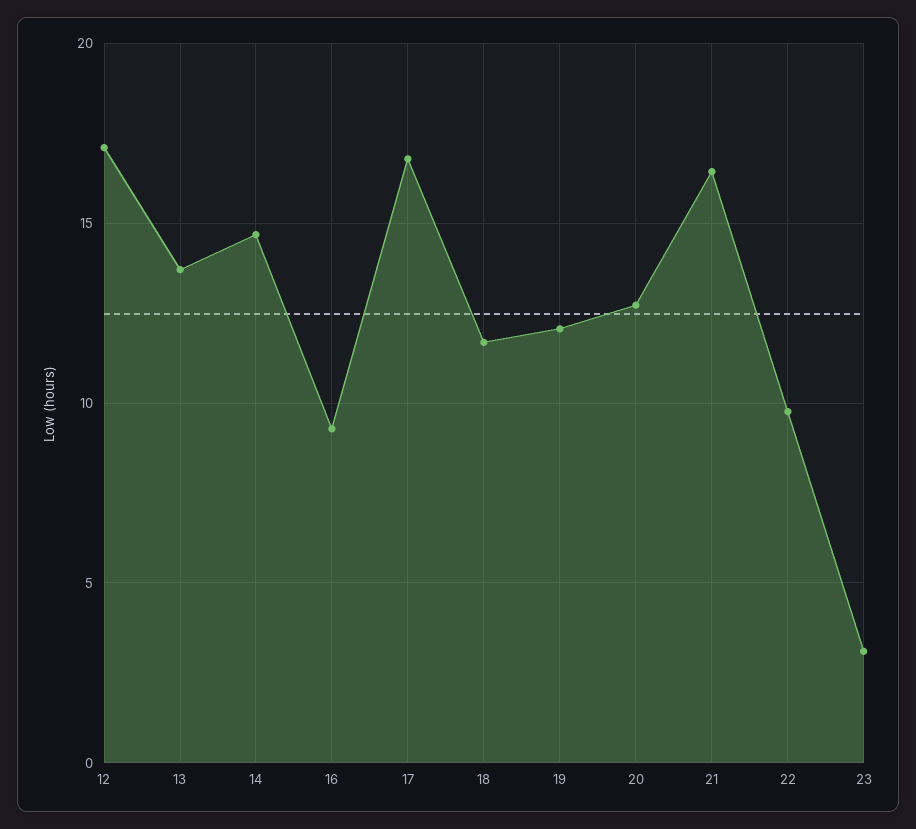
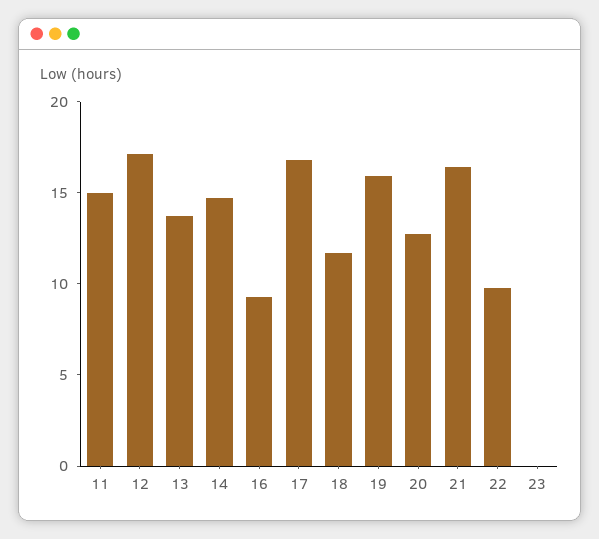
19: 12 -> 16
23: 3 -> 0
11: none -> 15

